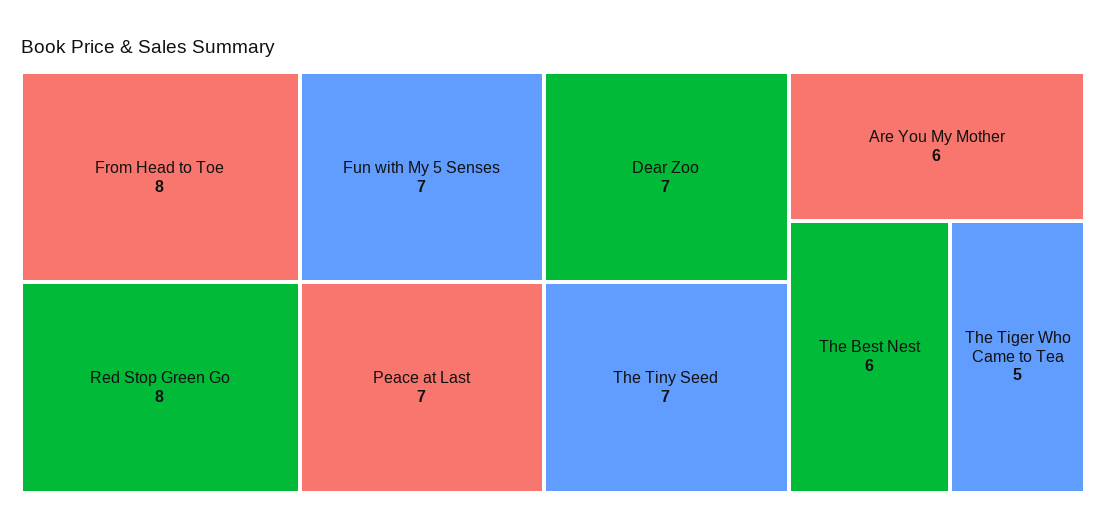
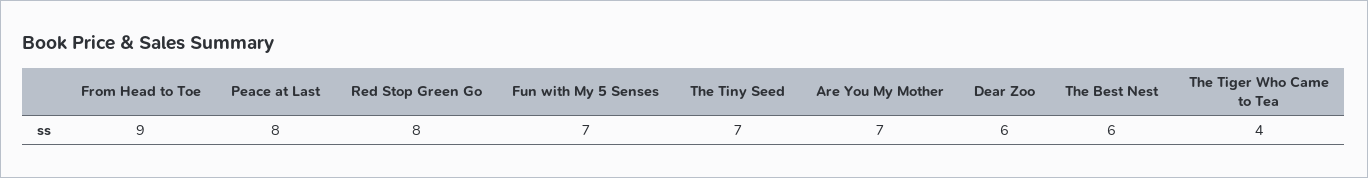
From Head to Toe: 8 -> 9
Peace at Last: 7 -> 8
Dear Zoo: 7 -> 6
Are You My Mother: 6 -> 7
The Tiger Who Came to Tea: 5 -> 4

